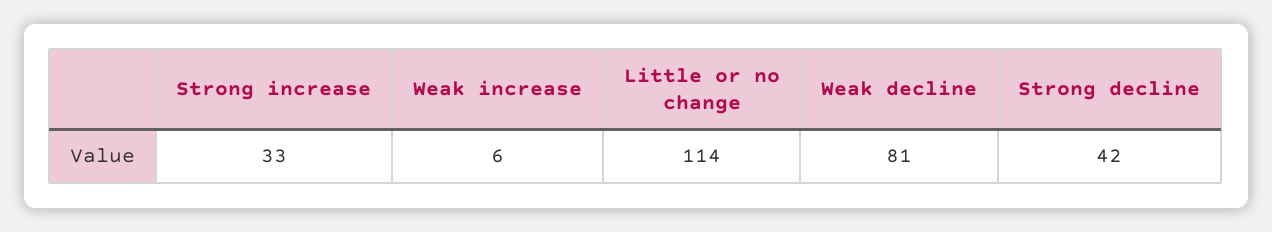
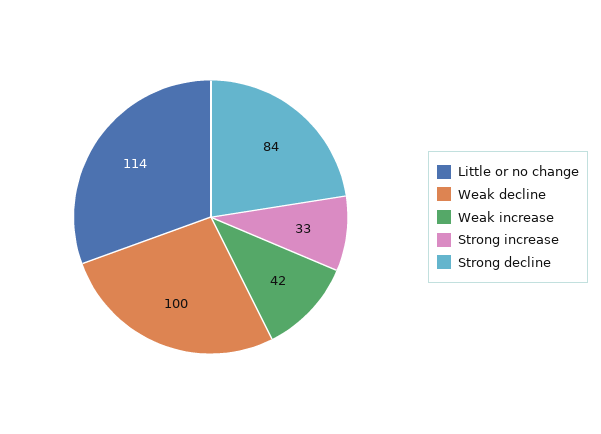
Weak increase: 6 -> 42
Weak decline: 81 -> 100
Strong decline: 42 -> 84

